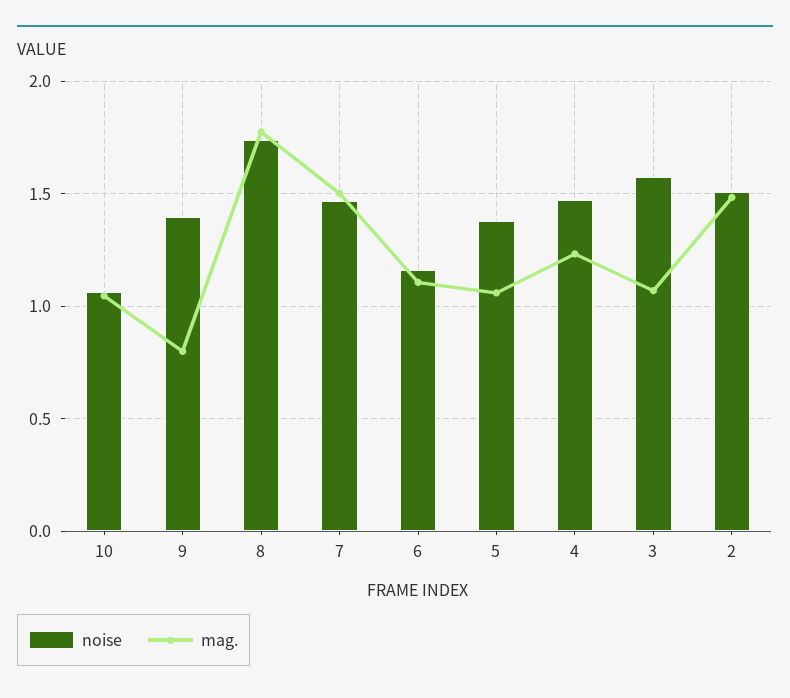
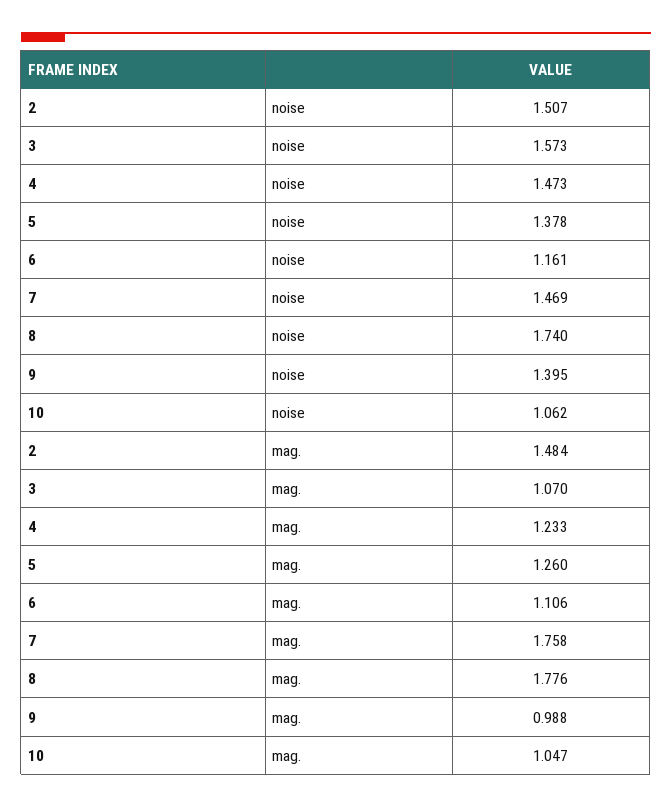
mag., 9: 0.8 -> 0.988
mag., 7: 1.5 -> 1.758
mag., 5: 1.05 -> 1.26

